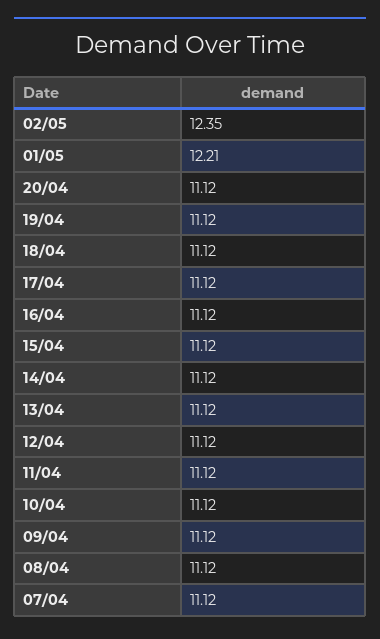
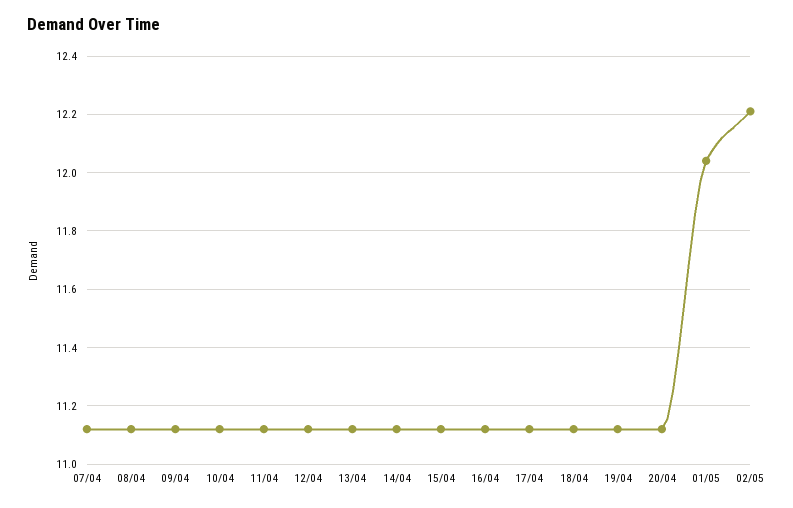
02/05: 12.35 -> 12.2
01/05: 12.21 -> 12.05

